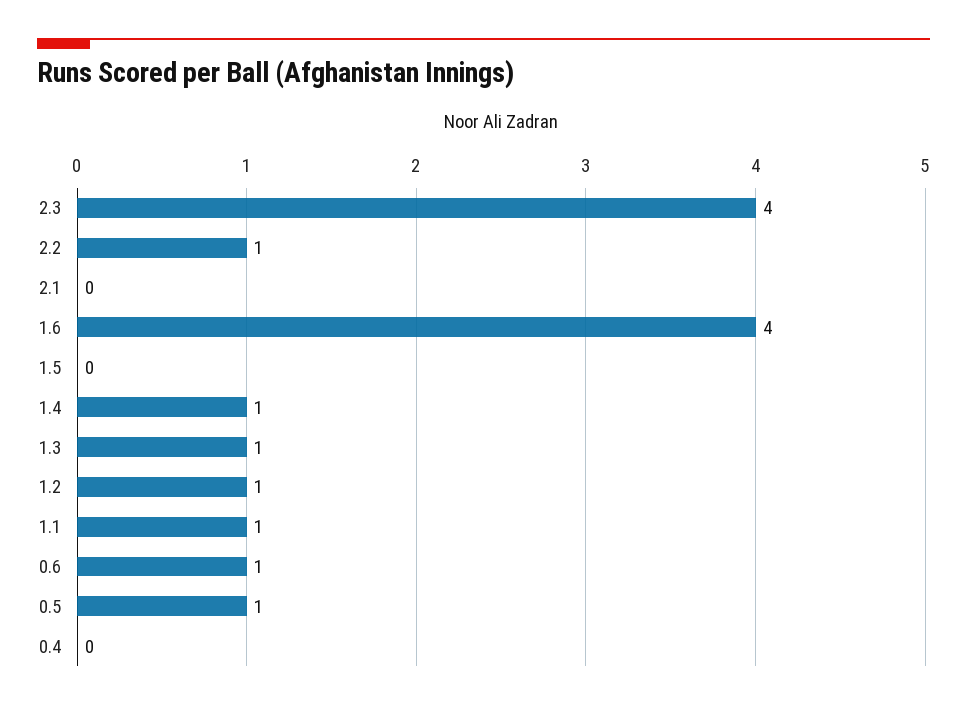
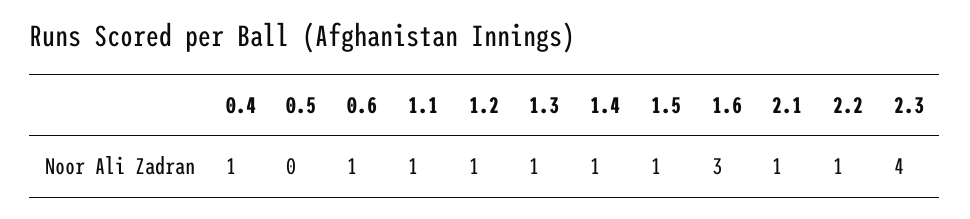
2.1: 0 -> 1
1.6: 4 -> 3
1.5: 0 -> 1
0.5: 1 -> 0
0.4: 0 -> 1

